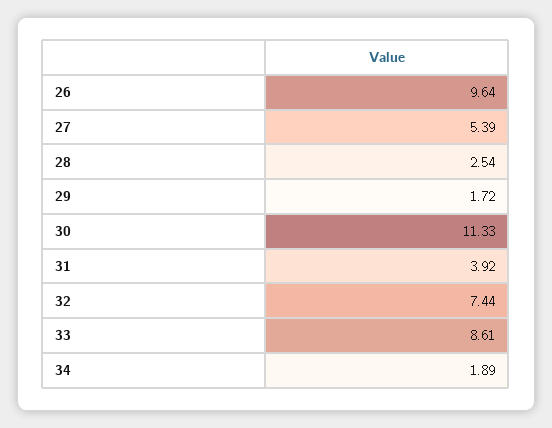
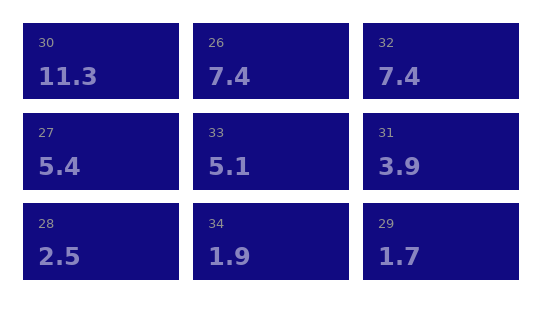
26: 9.64 -> 7.4
33: 8.61 -> 5.1

